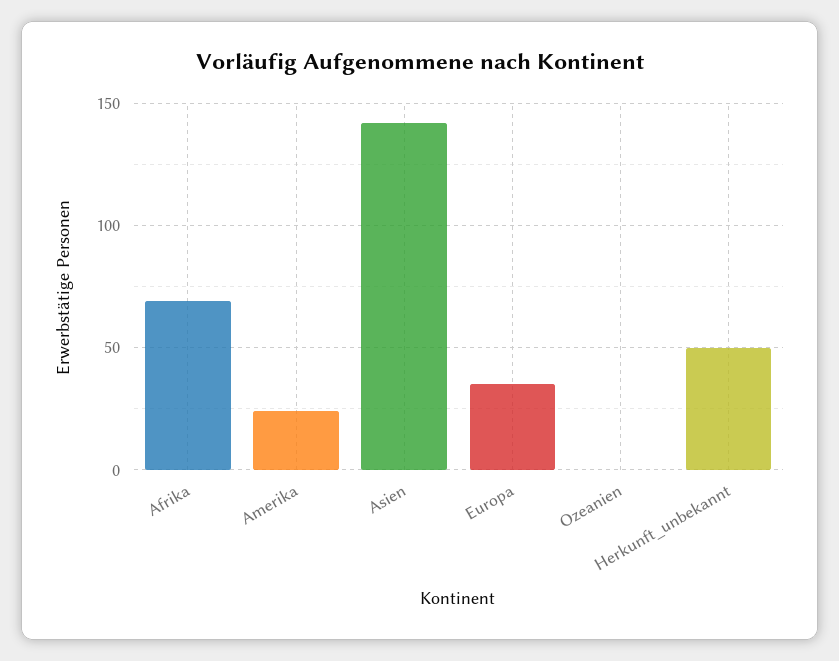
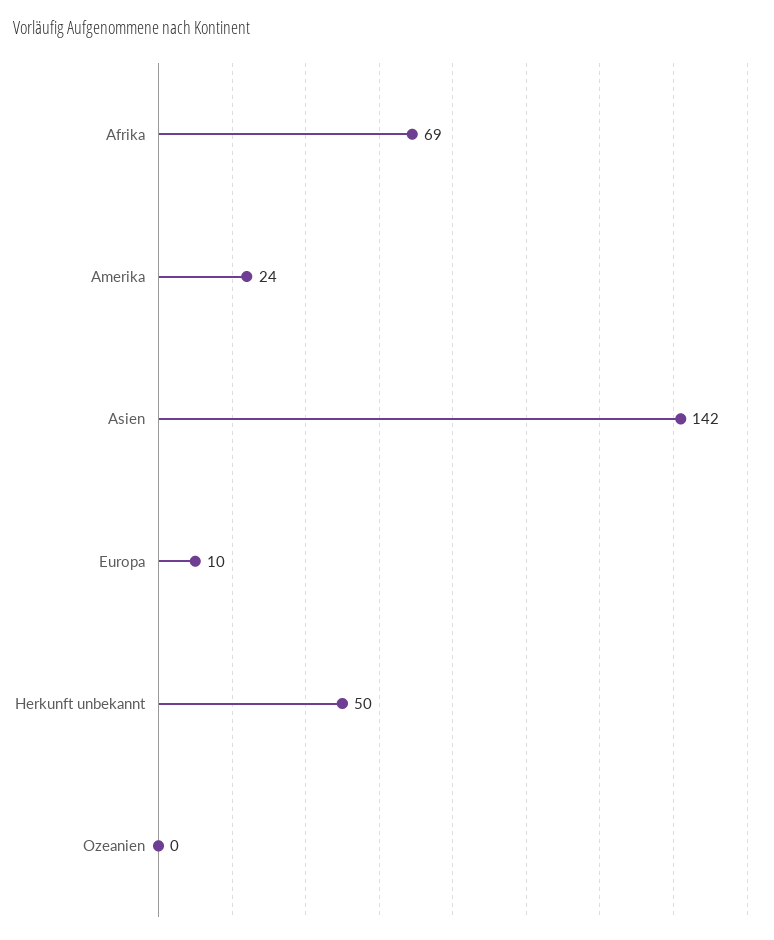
Europa: 35 -> 10

